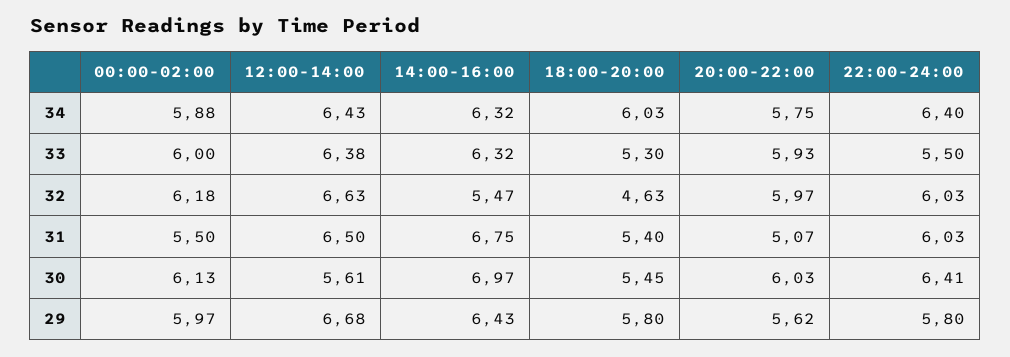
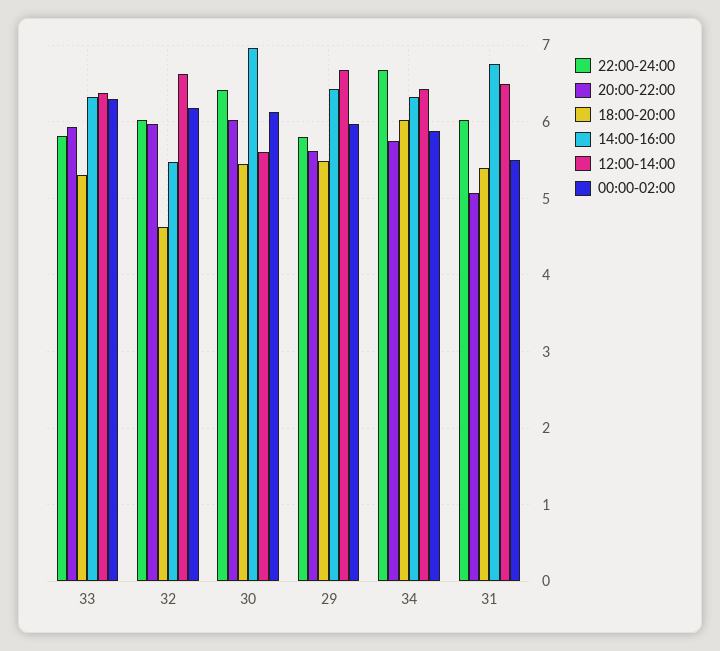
22:00-24:00, 34: 6.4 -> 6.7
00:00-02:00, 33: 6 -> 6.3
22:00-24:00, 33: 5.5 -> 5.8
18:00-20:00, 29: 5.8 -> 5.5

